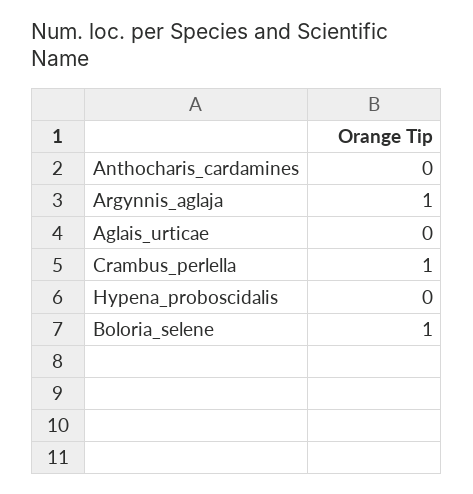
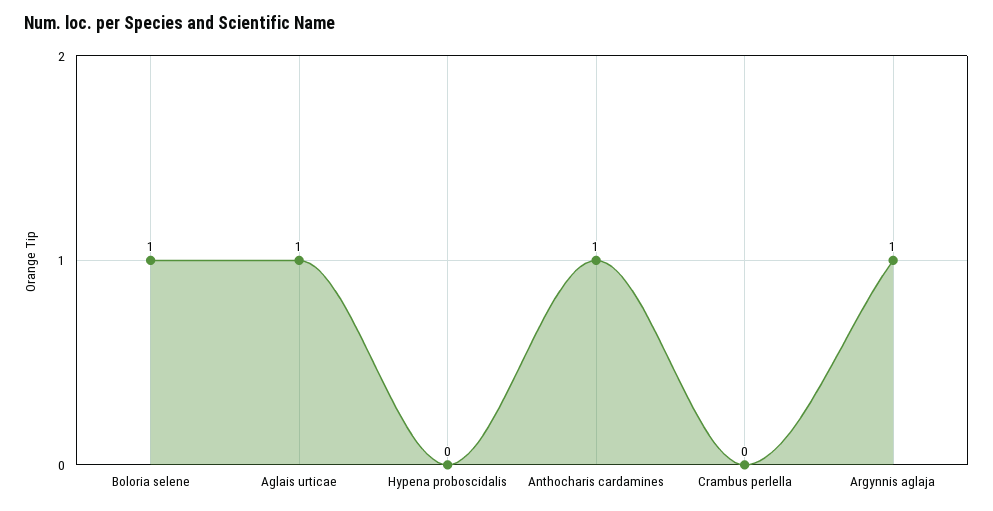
Anthocharis_cardamines: 0 -> 1
Aglais_urticae: 0 -> 1
Crambus_perlella: 1 -> 0

